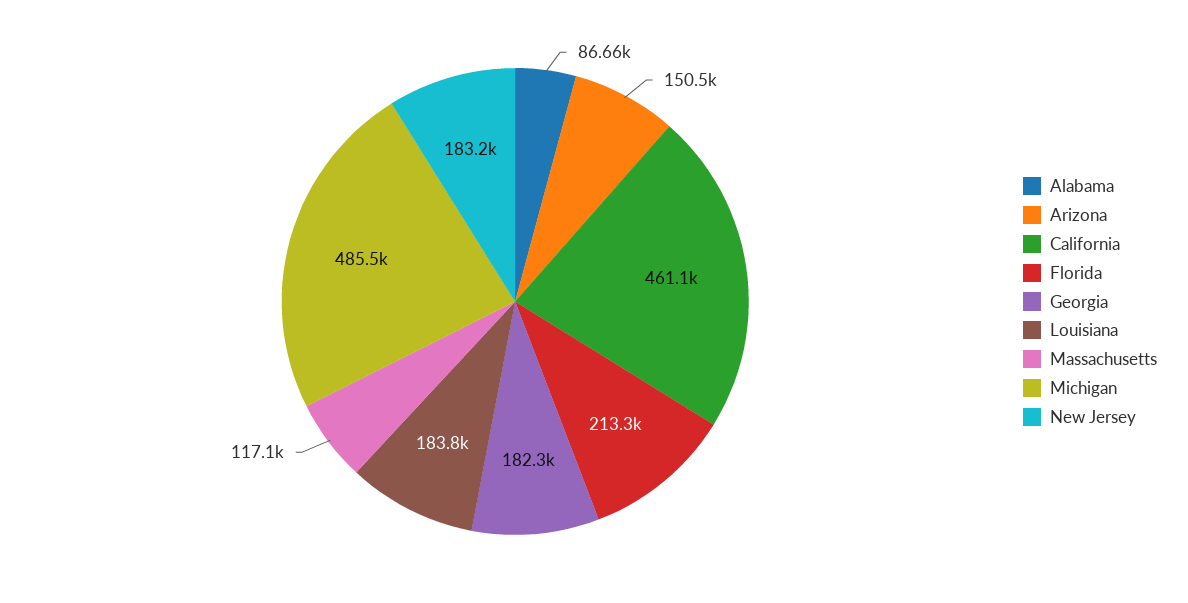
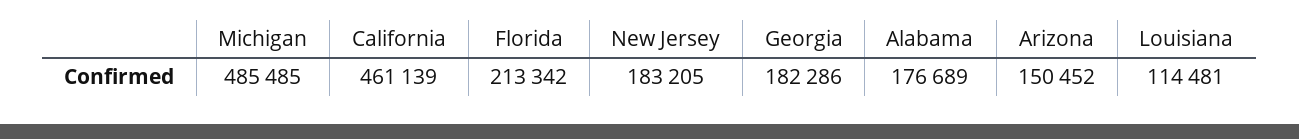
Alabama: 86660 -> 176689
Louisiana: 183800 -> 114481
Massachusetts: 117100 -> none

